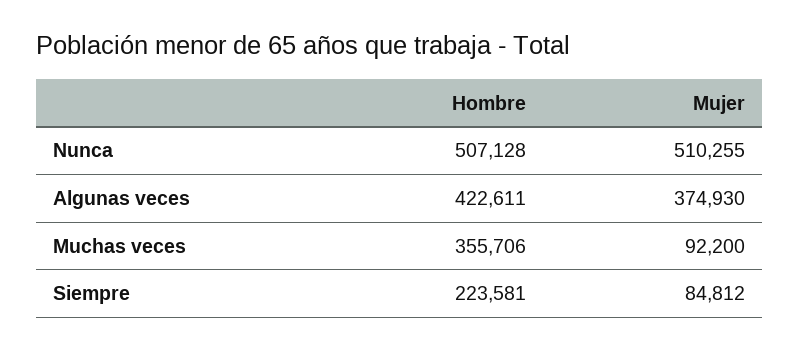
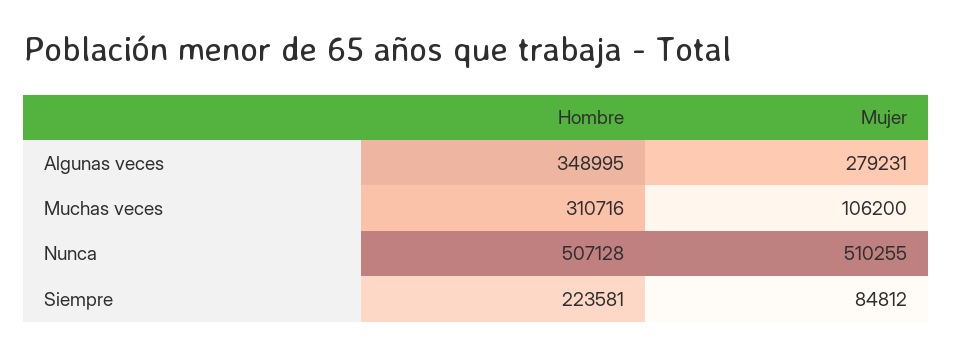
Hombre, Algunas veces: 422611 -> 348995
Mujer, Algunas veces: 374930 -> 279231
Hombre, Muchas veces: 355706 -> 310716
Mujer, Muchas veces: 92200 -> 106200

